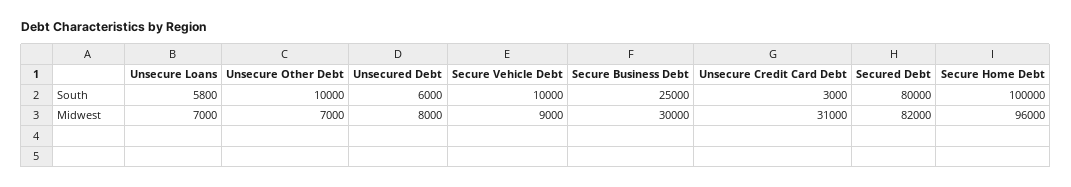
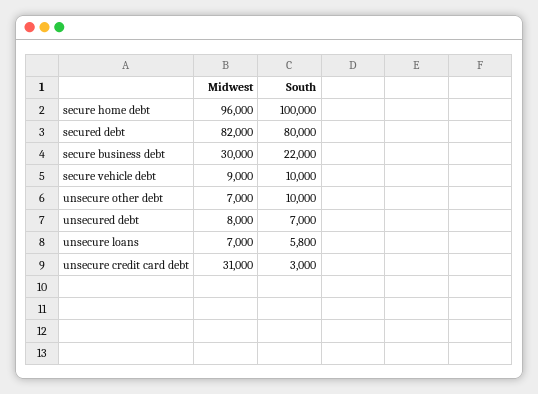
Unsecured Debt, South: 6000 -> 7000
Secure Business Debt, South: 25000 -> 22000

